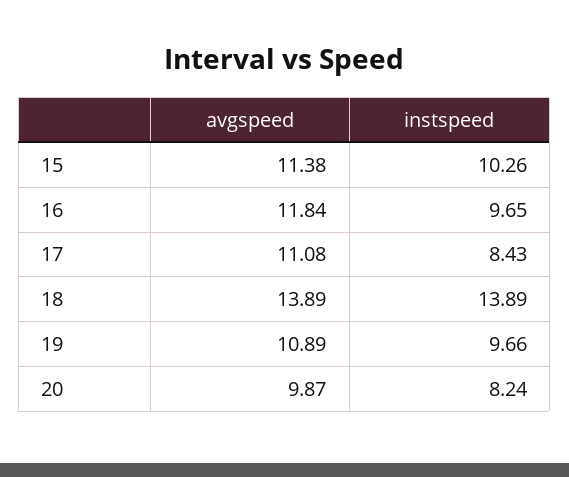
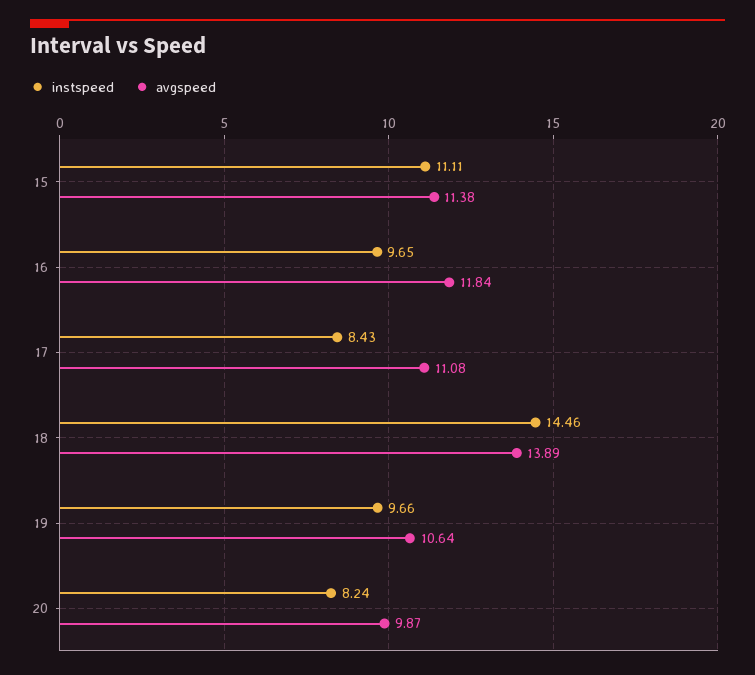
instspeed, 15: 10.26 -> 11.11
instspeed, 18: 13.89 -> 14.46
avgspeed, 19: 10.89 -> 10.64

